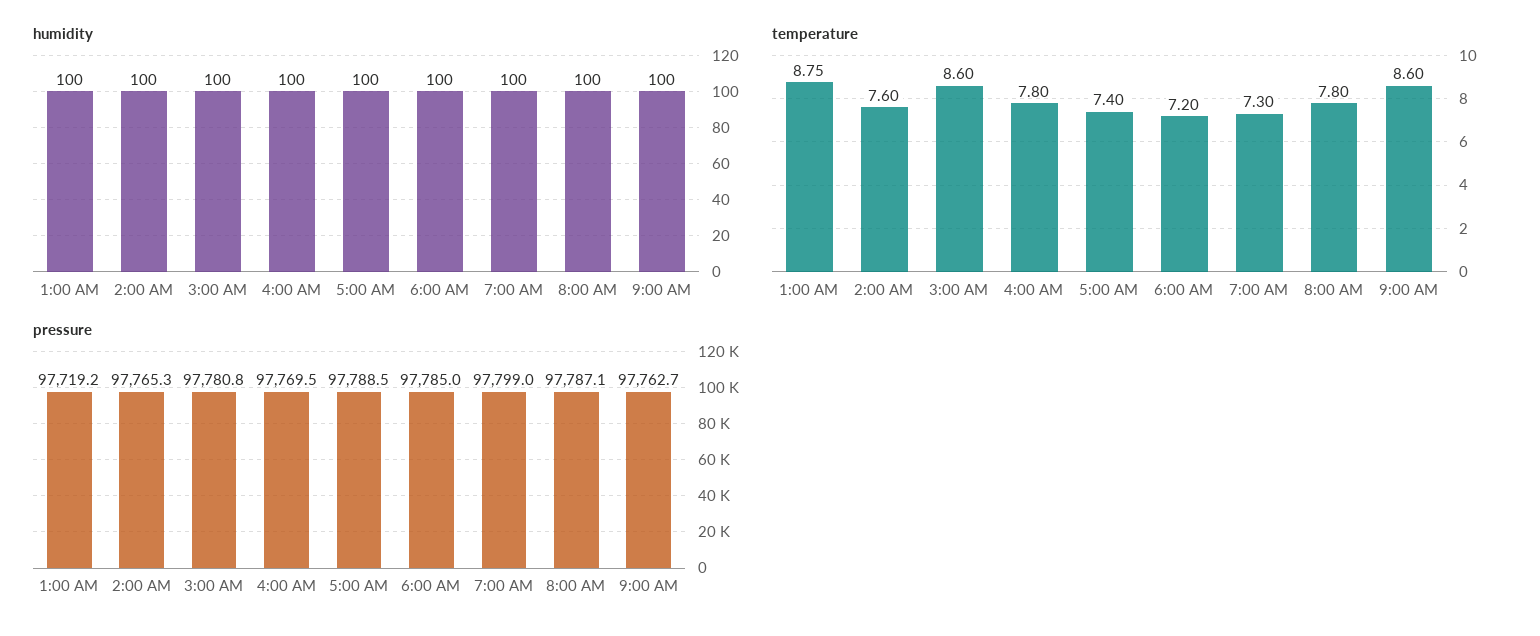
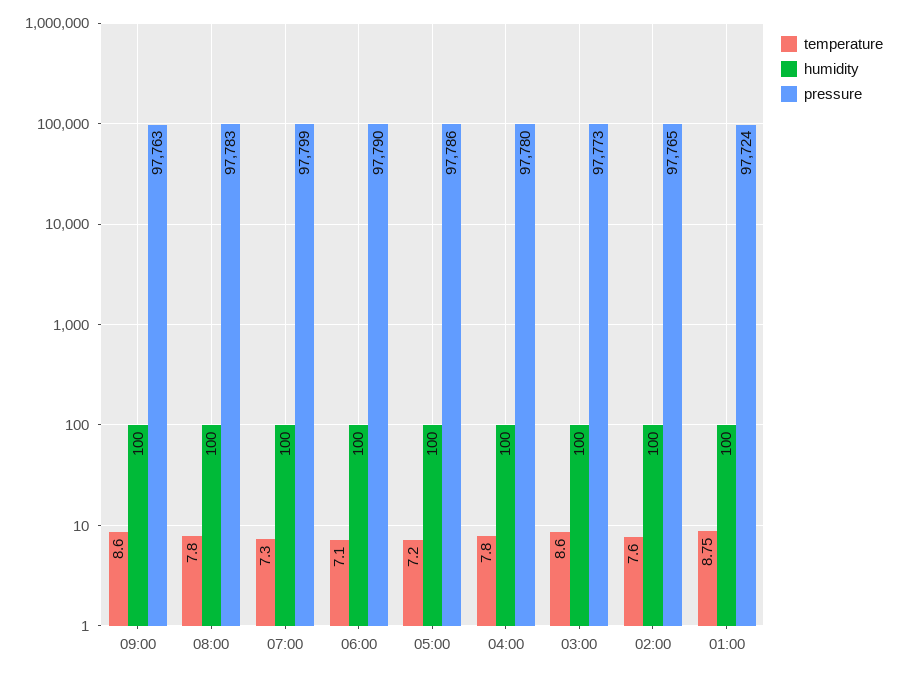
temperature, 5:00 AM: 7.4 -> 7.2
temperature, 6:00 AM: 7.2 -> 7.1
pressure, 1:00 AM: 97719.2 -> 97724
pressure, 3:00 AM: 97780.8 -> 97773
pressure, 4:00 AM: 97769.5 -> 97780
pressure, 5:00 AM: 97788.5 -> 97786
pressure, 6:00 AM: 97785 -> 97790
pressure, 8:00 AM: 97787.1 -> 97783

